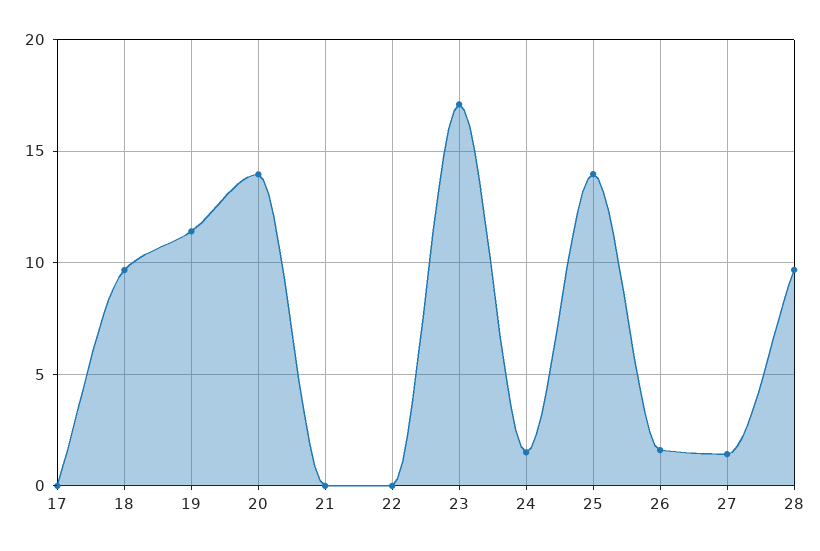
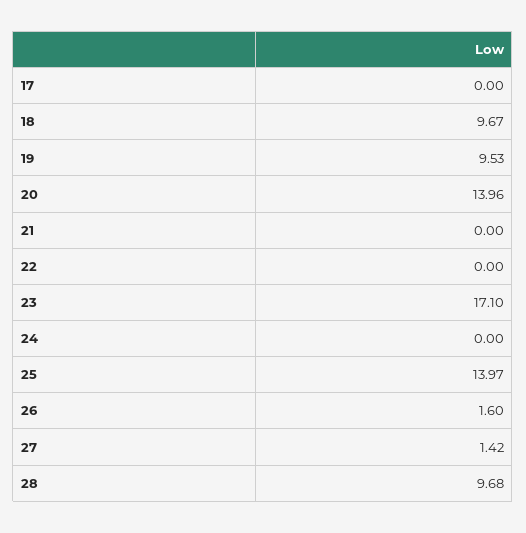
19: 11.5 -> 9.53
24: 1.5 -> 0

